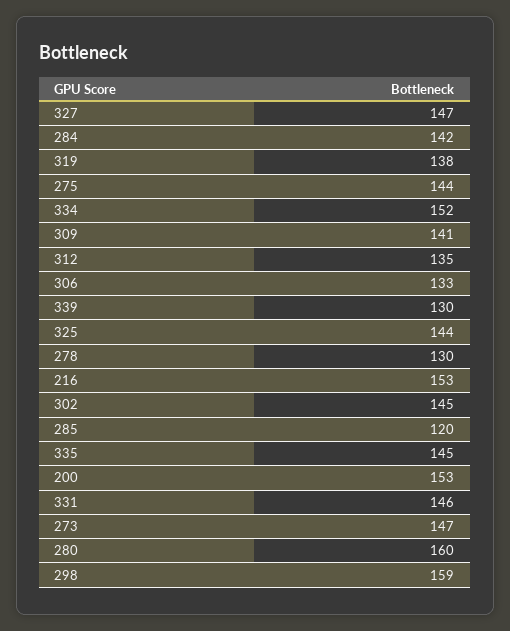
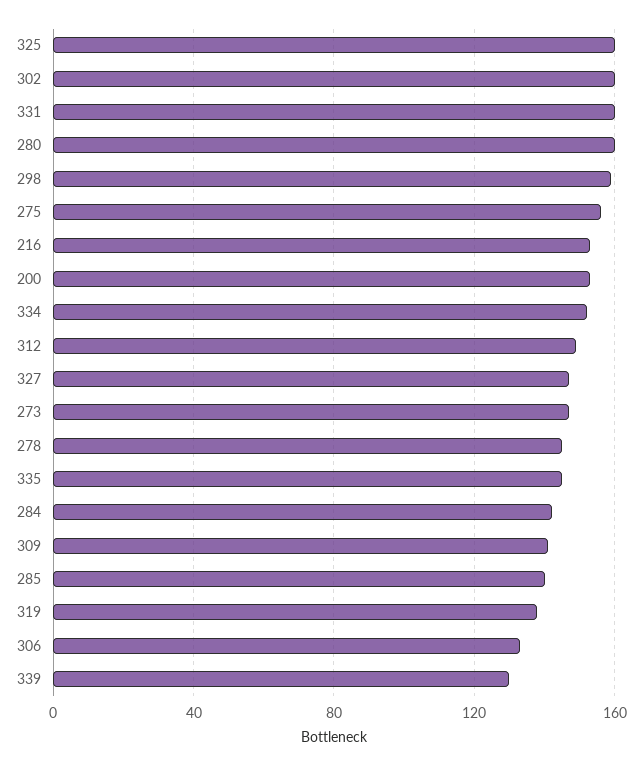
275: 144 -> 155
312: 135 -> 150
325: 144 -> 160
278: 130 -> 145
302: 145 -> 160
285: 120 -> 140
331: 146 -> 160

